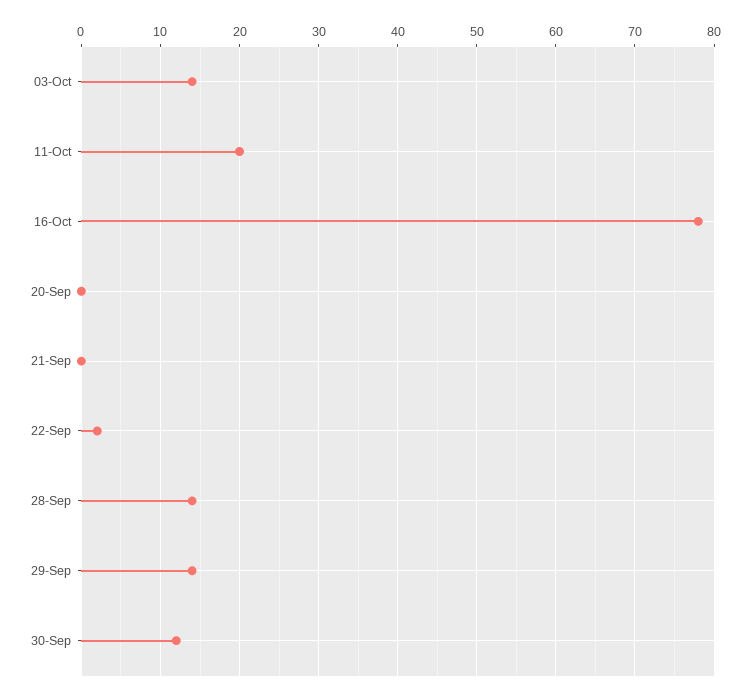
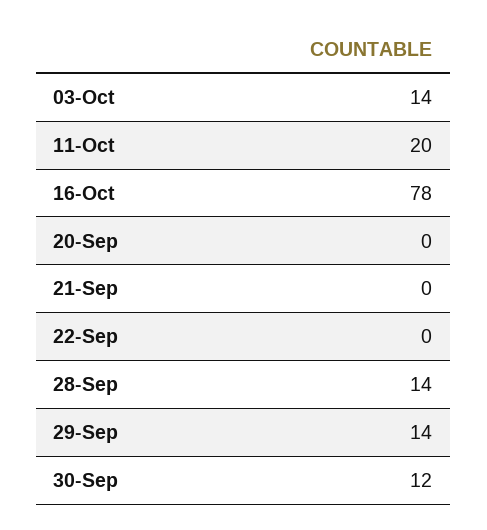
22-Sep: 2 -> 0

